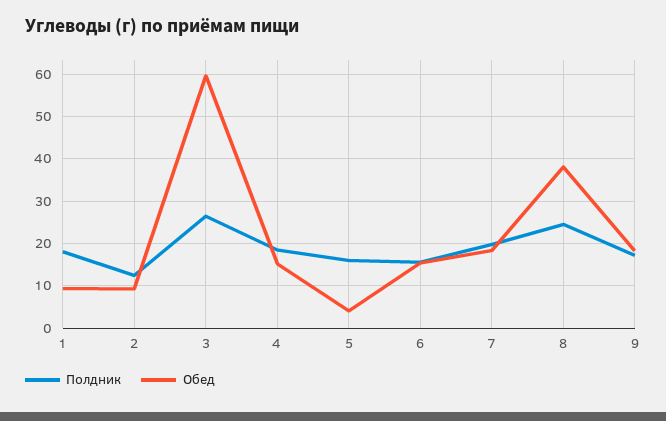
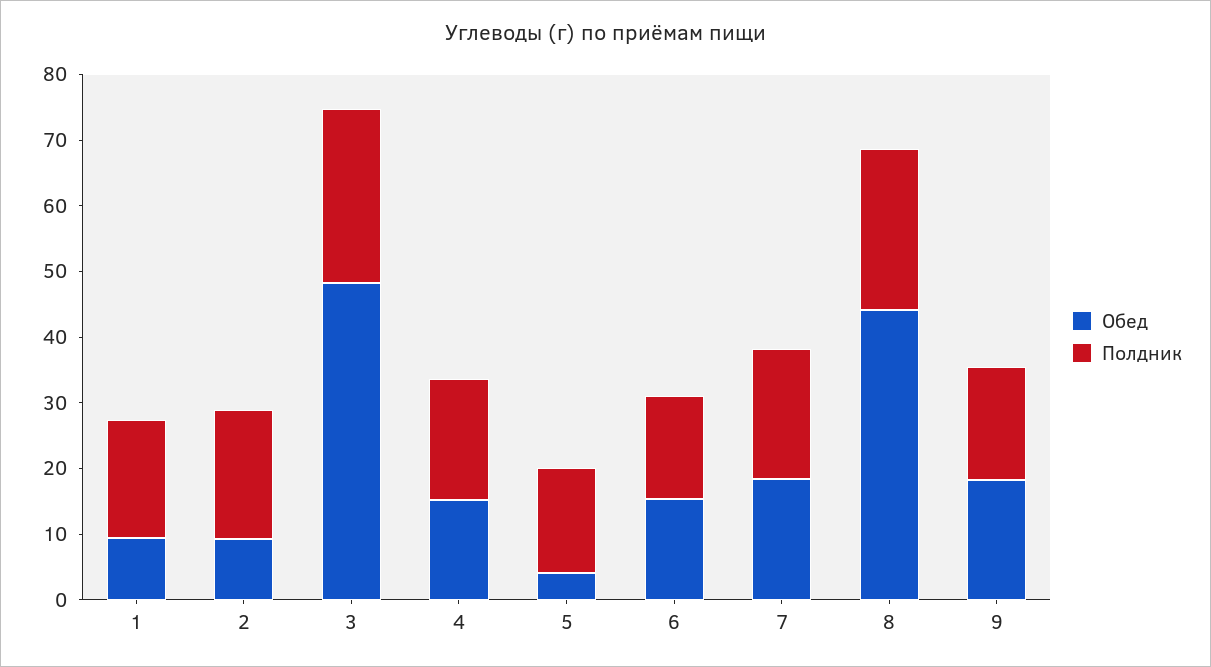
Полдник, 2: 12 -> 20
Обед, 3: 60 -> 48
Обед, 8: 38 -> 44

